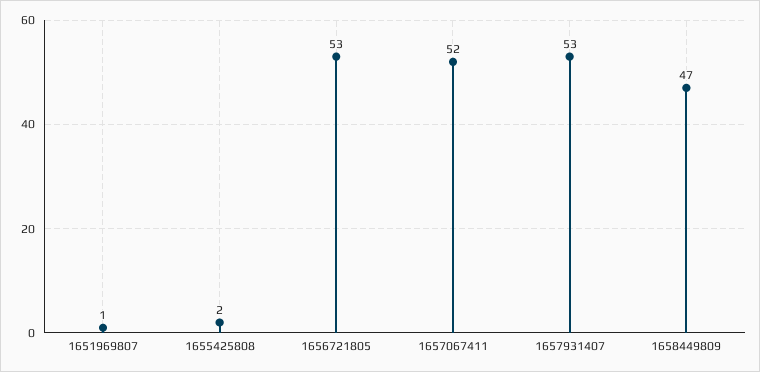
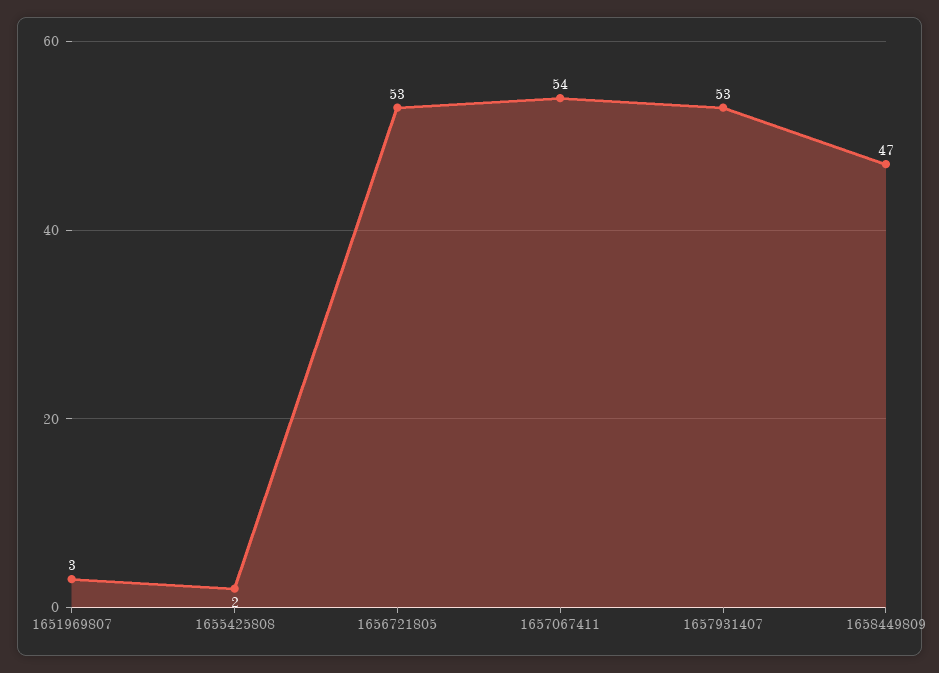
1651969807: 1 -> 3
1657067411: 52 -> 54

